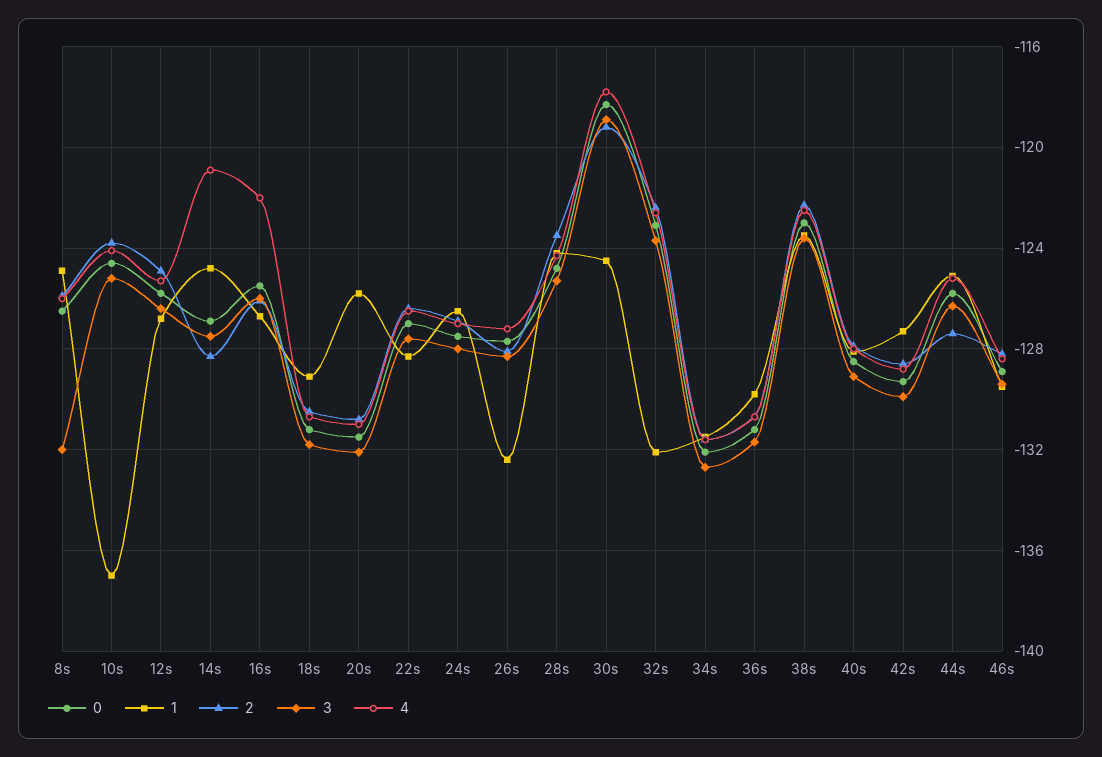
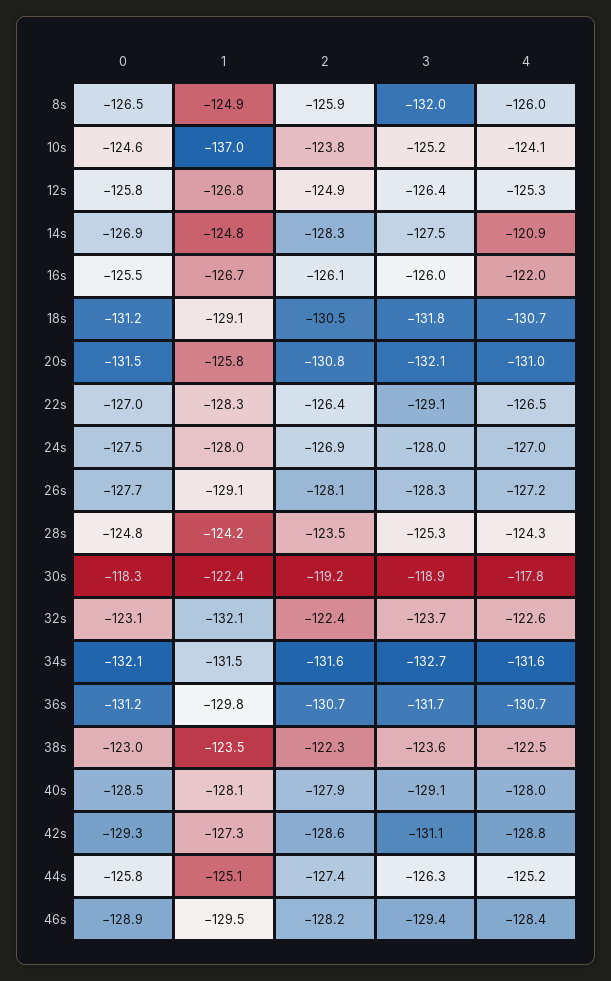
3, 22s: -127.5 -> -129.1
1, 24s: -126.5 -> -128
1, 26s: -132.5 -> -129.1
1, 30s: -124.5 -> -122.4
3, 42s: -130 -> -131.1

